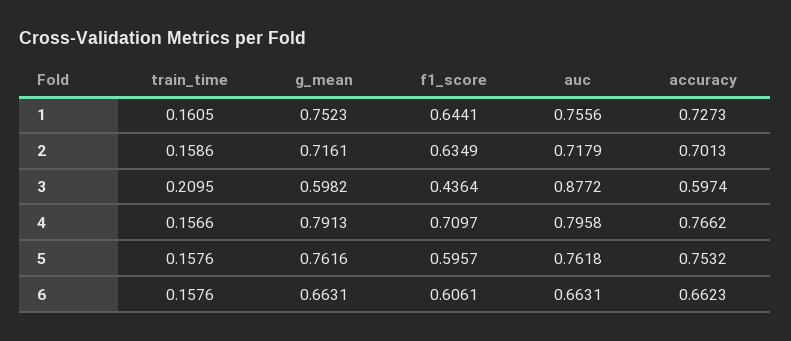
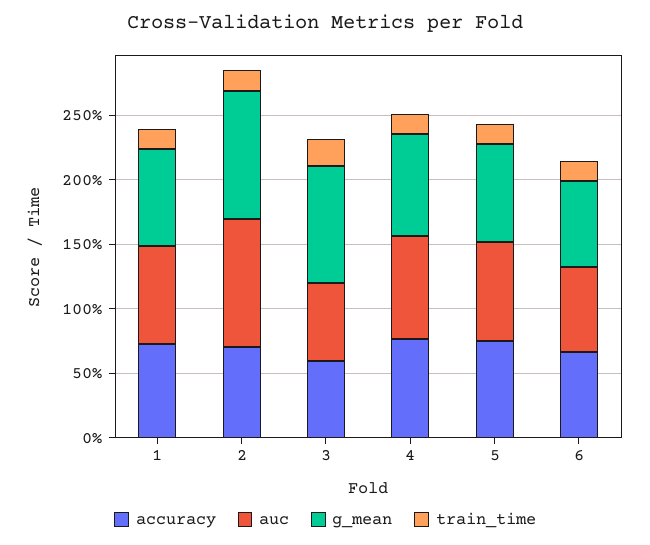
f1_score, 1: 0.6441 -> none
g_mean, 2: 0.7161 -> 1
f1_score, 2: 0.6349 -> none
auc, 2: 0.7179 -> 1
g_mean, 3: 0.5982 -> 0.9
f1_score, 3: 0.4364 -> none
auc, 3: 0.8772 -> 0.6
f1_score, 4: 0.7097 -> none
f1_score, 5: 0.5957 -> none
f1_score, 6: 0.6061 -> none

